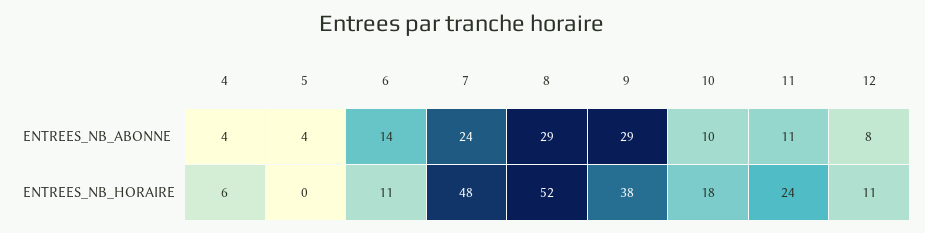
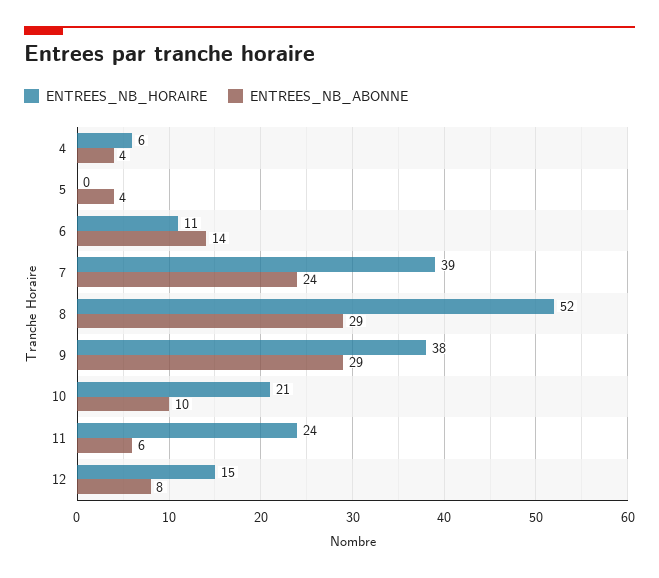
ENTREES_NB_ABONNE, 11: 11 -> 6
ENTREES_NB_HORAIRE, 7: 48 -> 39
ENTREES_NB_HORAIRE, 10: 18 -> 21
ENTREES_NB_HORAIRE, 12: 11 -> 15

